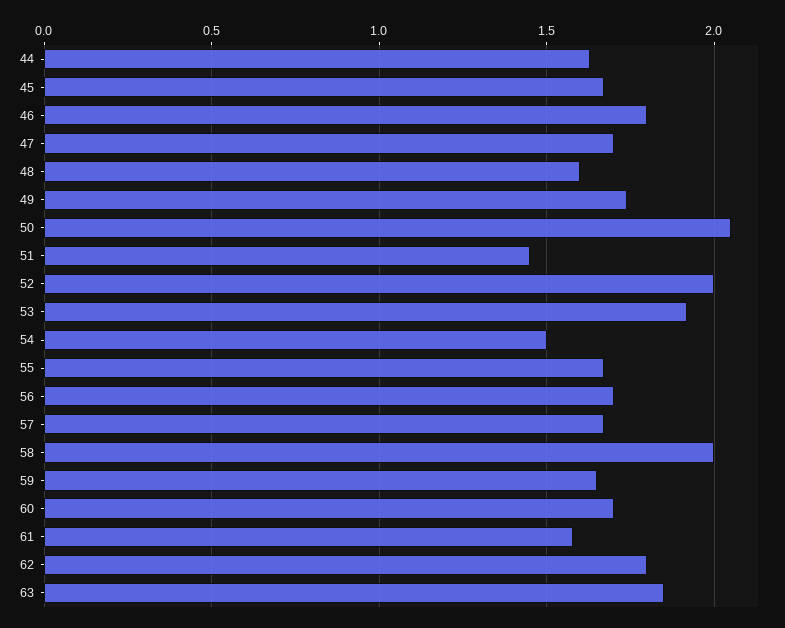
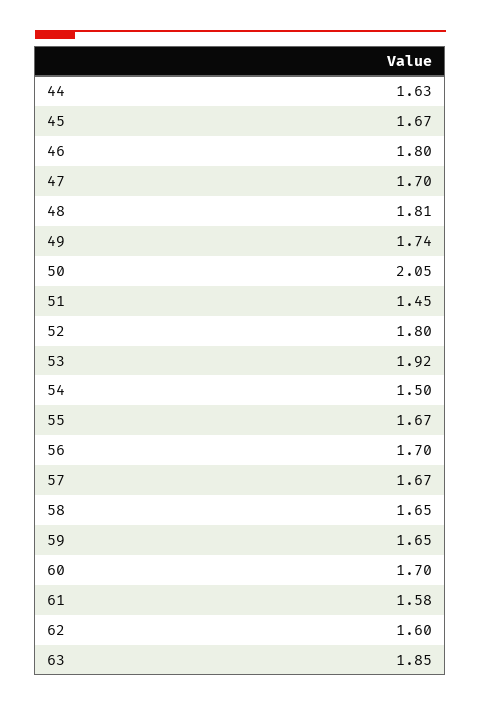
48: 1.6 -> 1.81
52: 2 -> 1.8
58: 2 -> 1.65
62: 1.8 -> 1.6

